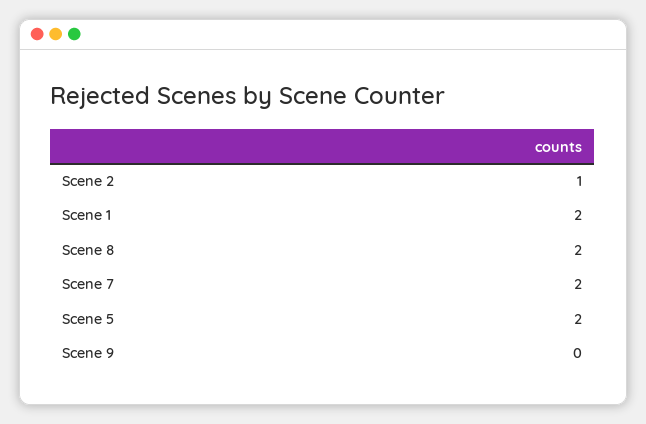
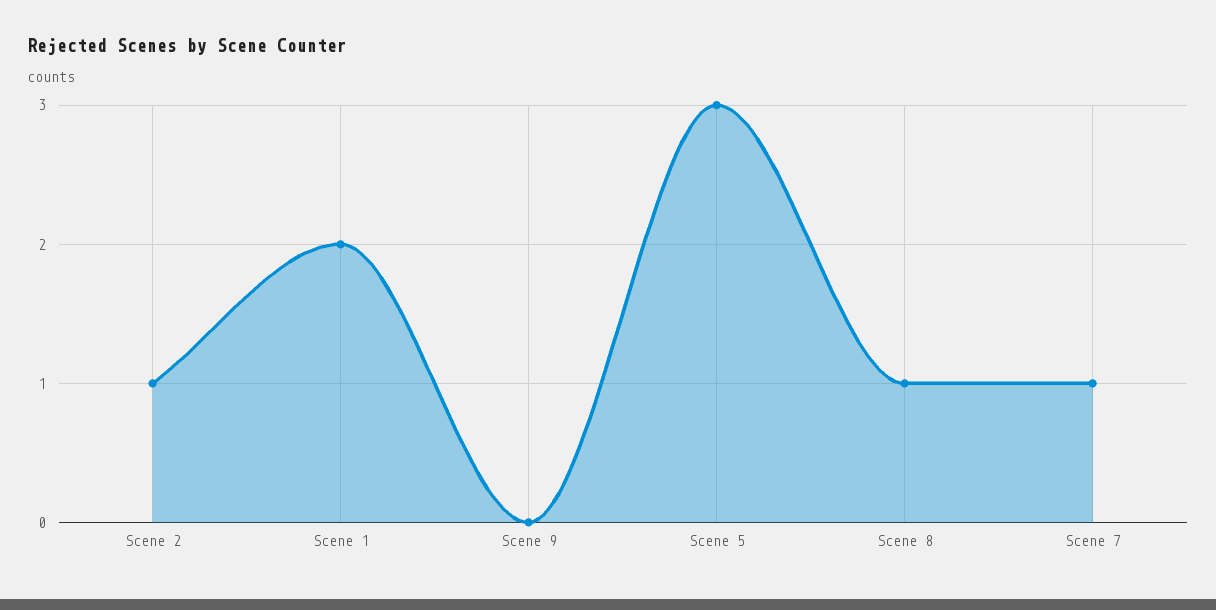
Scene 8: 2 -> 1
Scene 7: 2 -> 1
Scene 5: 2 -> 3

